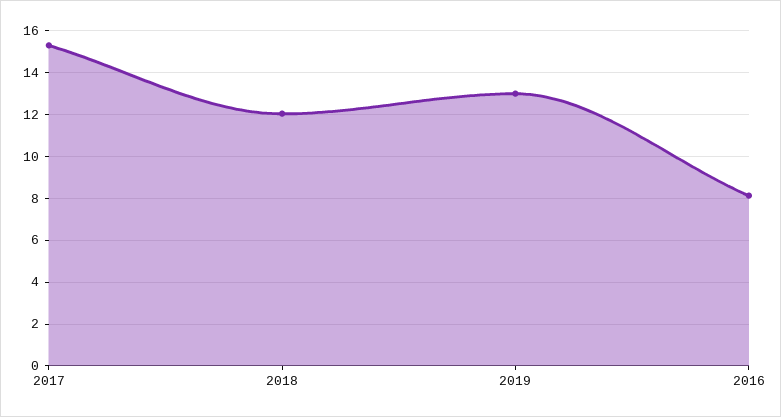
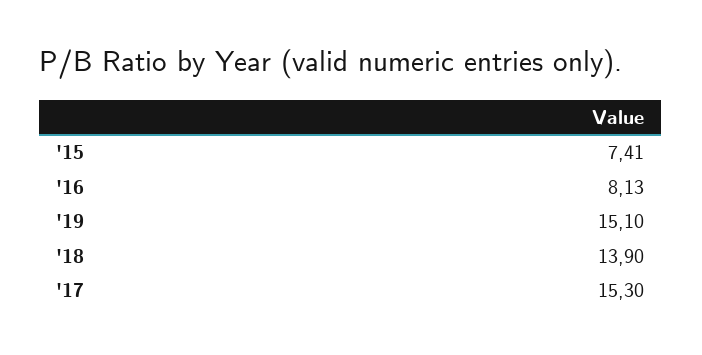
2018: 12 -> 13.9
2019: 13 -> 15.1
'15: none -> 7.41

